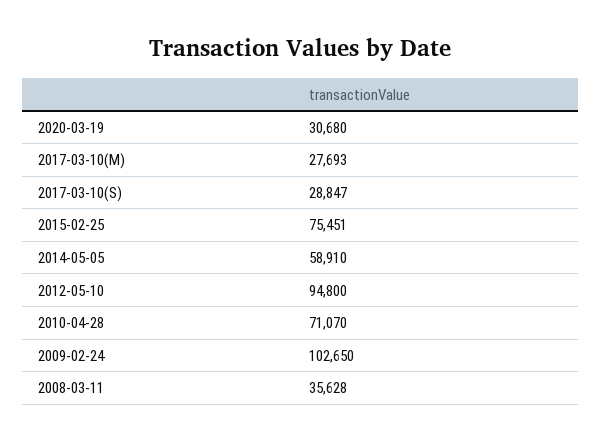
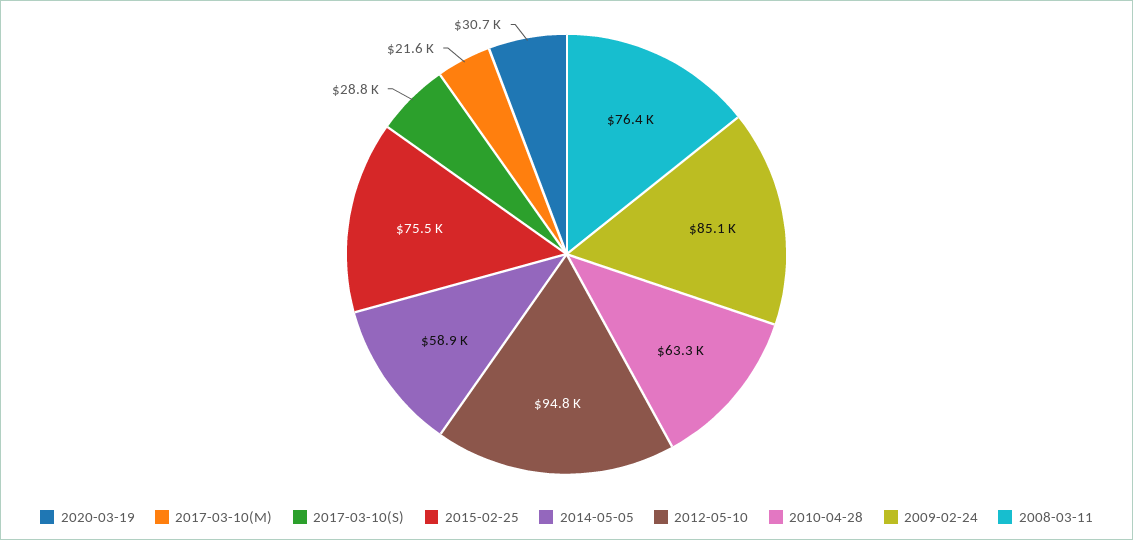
2017-03-10(M): 27693 -> 21600
2010-04-28: 71070 -> 63300
2009-02-24: 102650 -> 85100
2008-03-11: 35628 -> 76400

